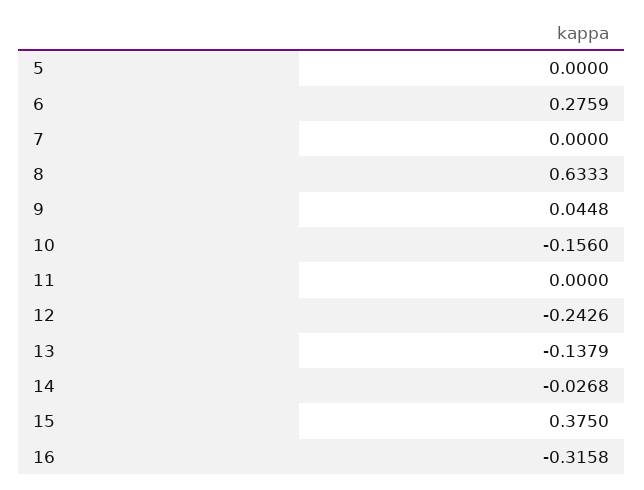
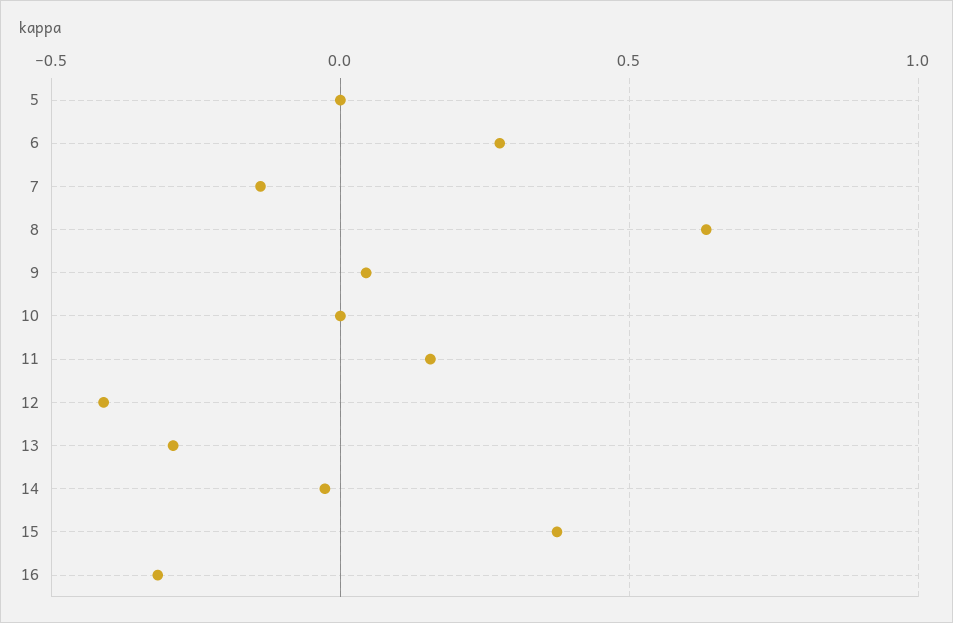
7: 0 -> -0.15
10: -0.156 -> 0
11: 0 -> 0.15
12: -0.2426 -> -0.4
13: -0.1379 -> -0.3

